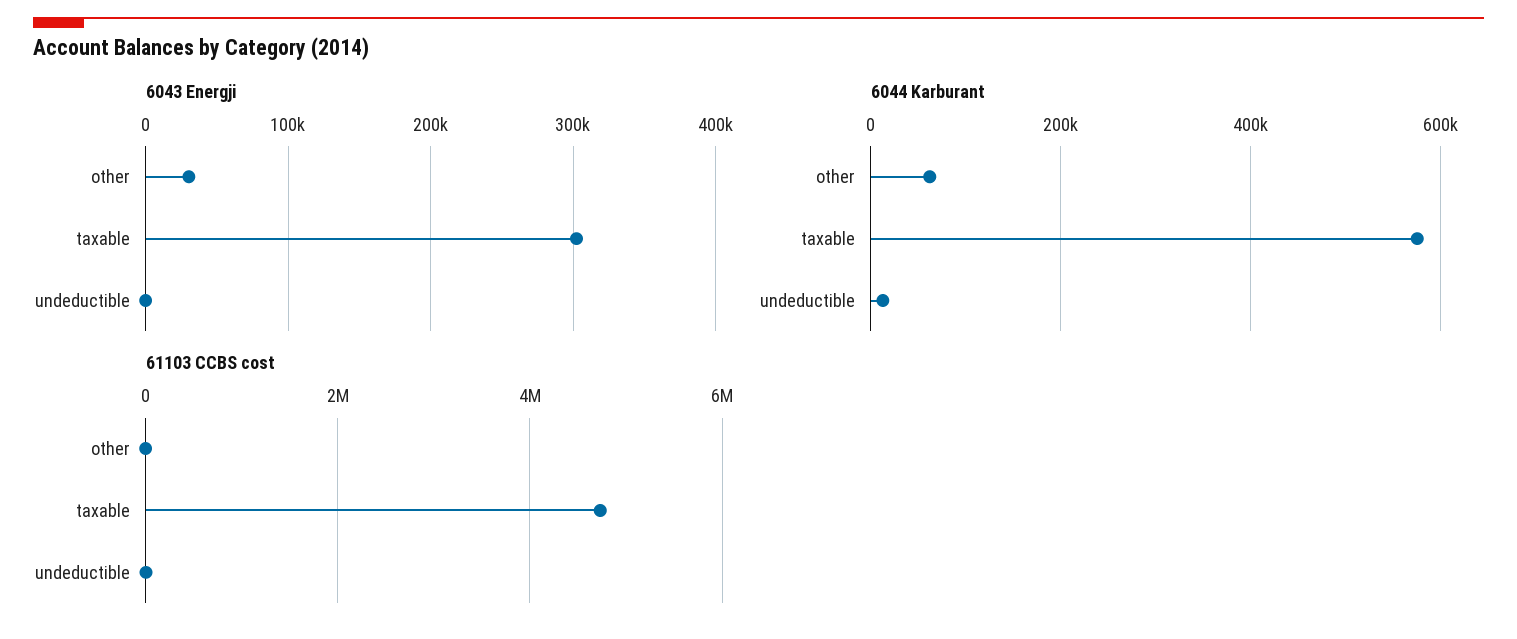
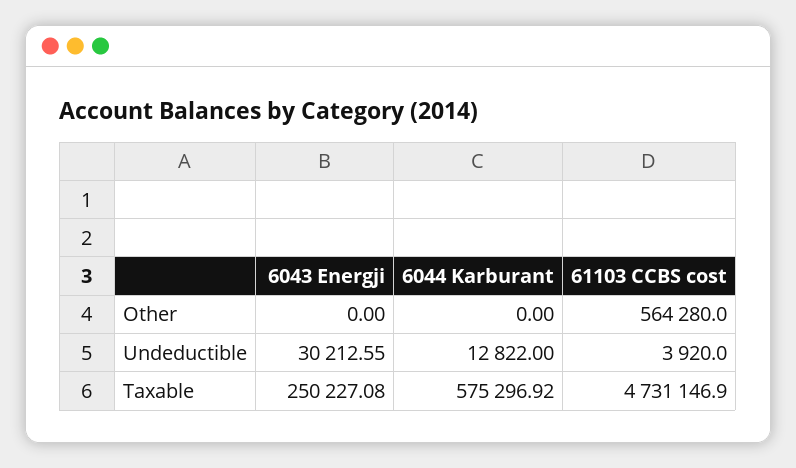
6043 Energji, other: 30000 -> 0
6043 Energji, taxable: 300000 -> 250227.08
6043 Energji, undeductible: 0 -> 30212.55
6044 Karburant, other: 60000 -> 0
61103 CCBS cost, other: 0 -> 564280

